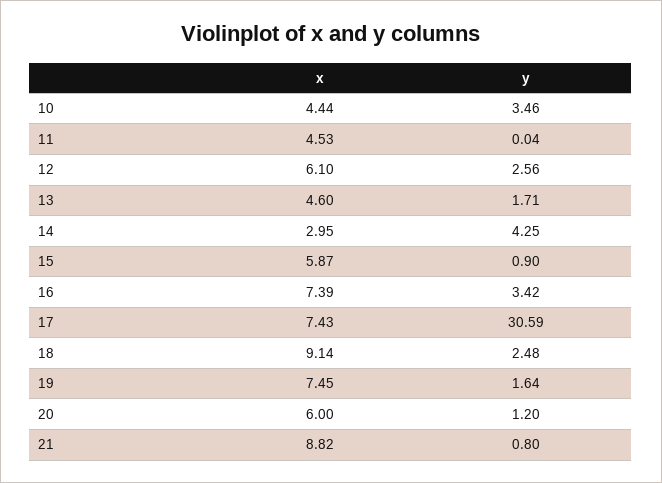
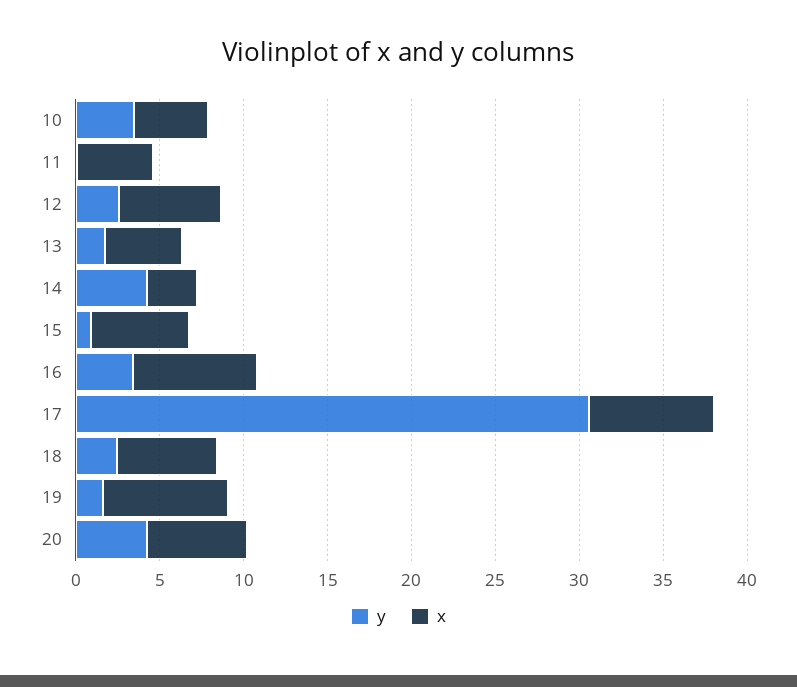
x, 18: 9.14 -> 6
y, 20: 1.2 -> 4
x, 21: 8.82 -> none
y, 21: 0.8 -> none

